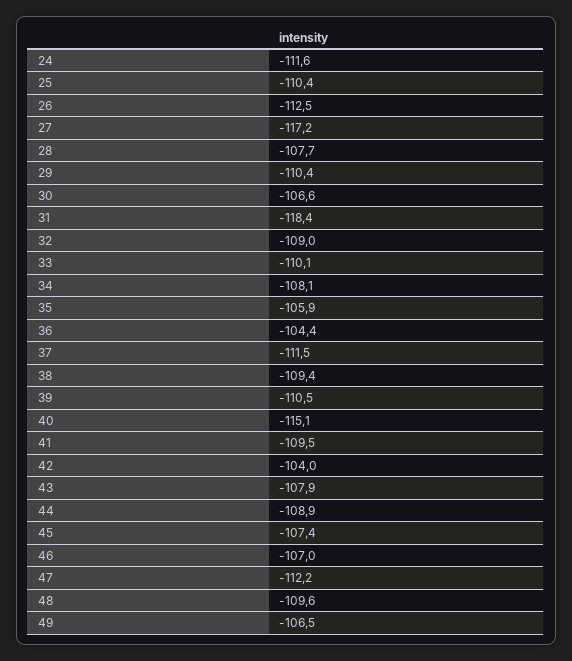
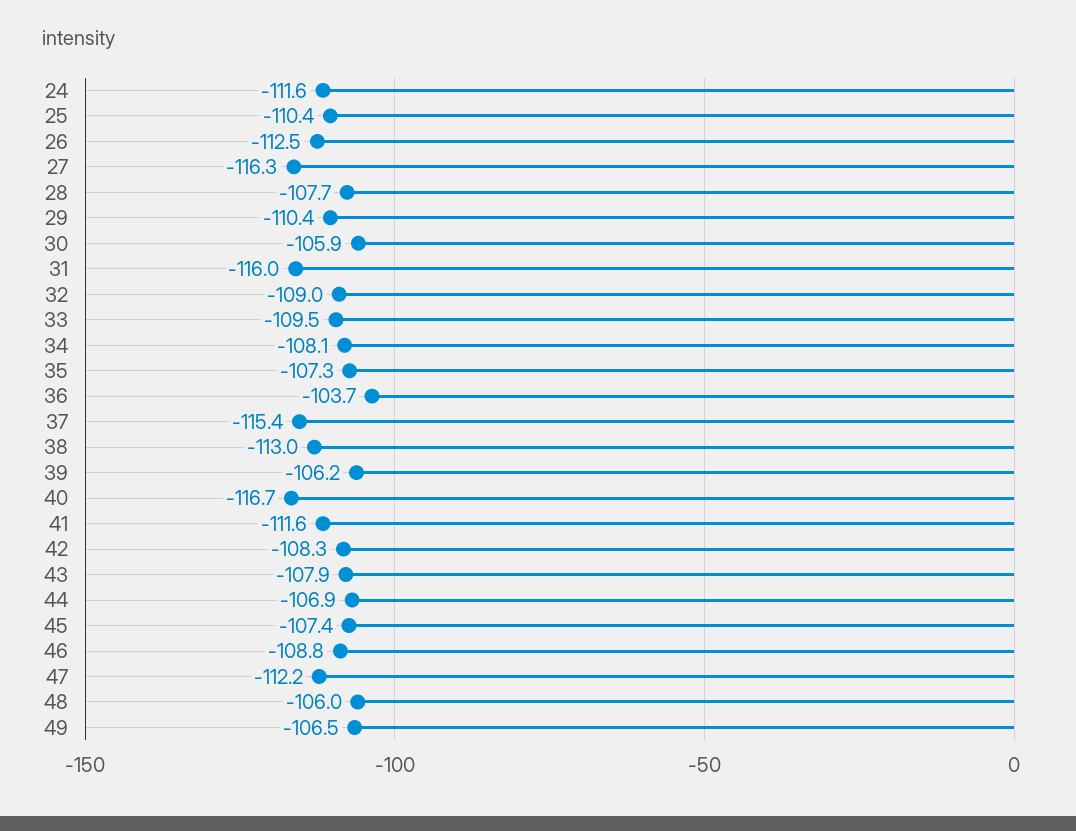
27: -117.2 -> -116.3
30: -106.6 -> -105.9
31: -118.4 -> -116
33: -110.1 -> -109.5
35: -105.9 -> -107.3
36: -104.4 -> -103.7
37: -111.5 -> -115.4
38: -109.4 -> -113
39: -110.5 -> -106.2
40: -115.1 -> -116.7
41: -109.5 -> -111.6
42: -104 -> -108.3
44: -108.9 -> -106.9
46: -107 -> -108.8
48: -109.6 -> -106

